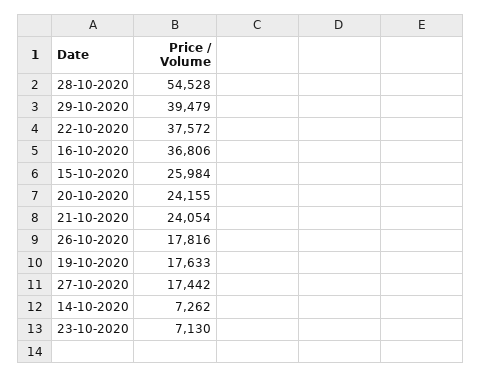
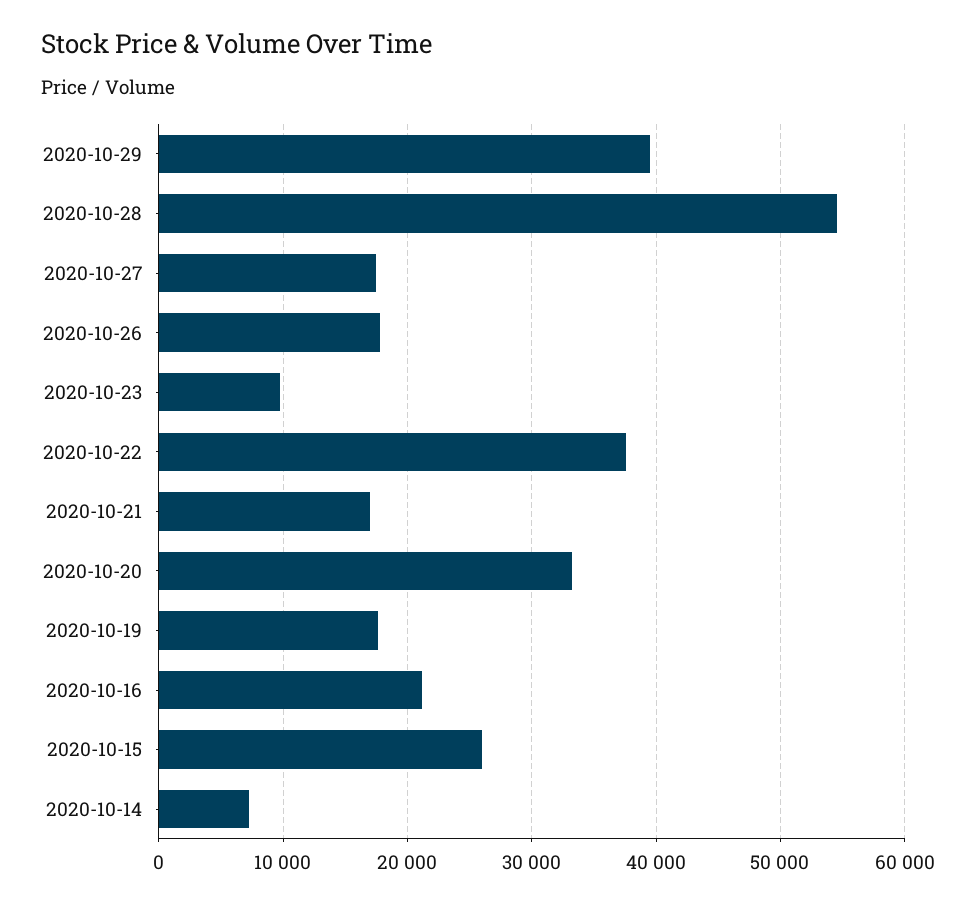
16-10-2020: 36806 -> 21000
20-10-2020: 24155 -> 33000
21-10-2020: 24054 -> 17000
23-10-2020: 7130 -> 10000

